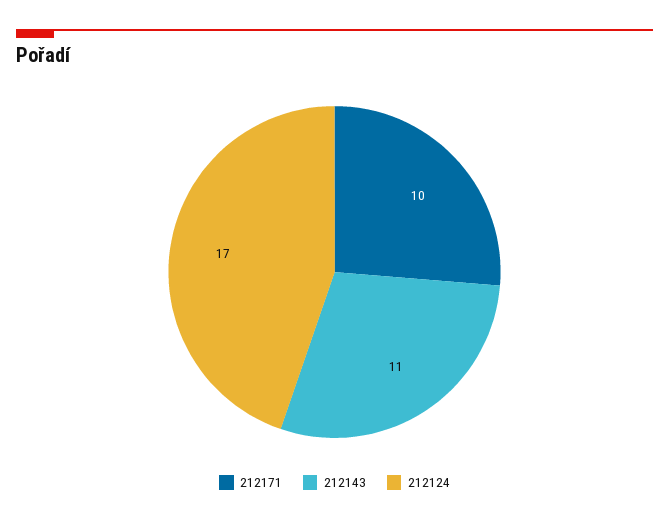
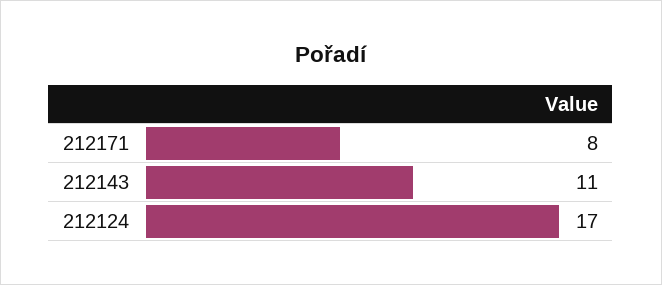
212171: 10 -> 8

